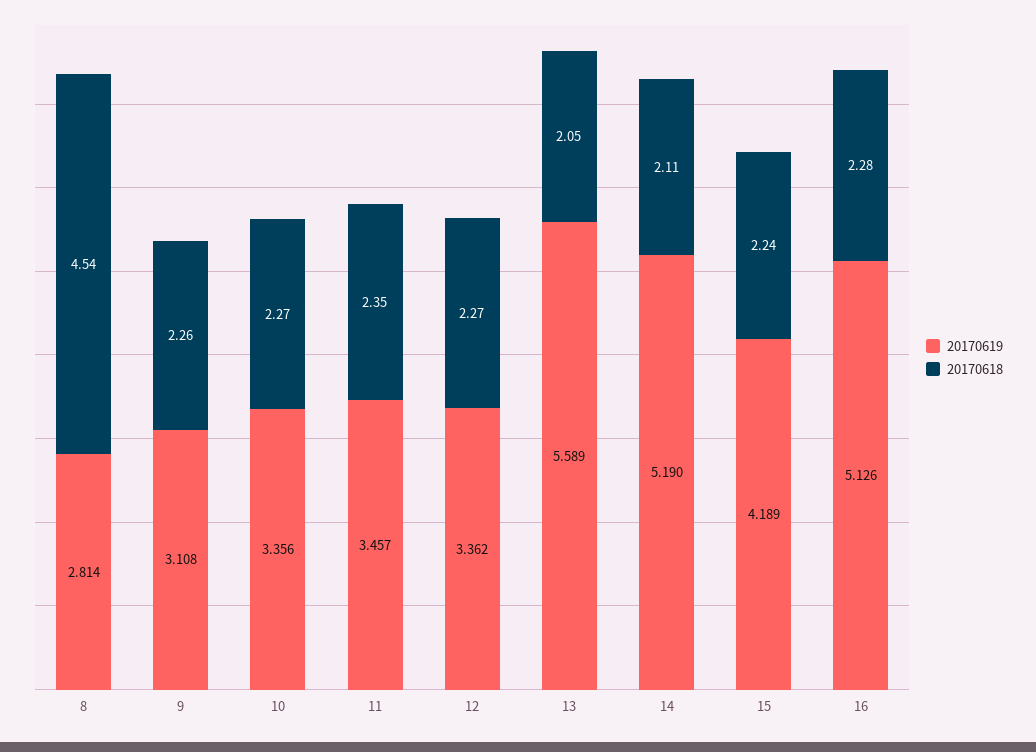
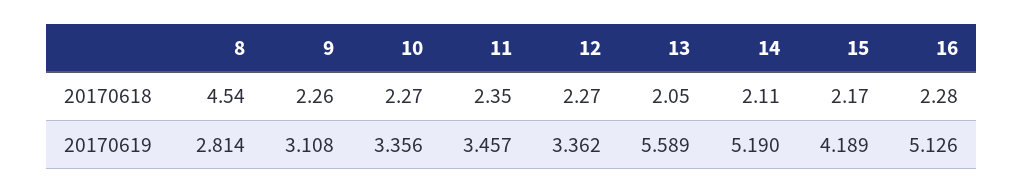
20170618, 15: 2.24 -> 2.17

